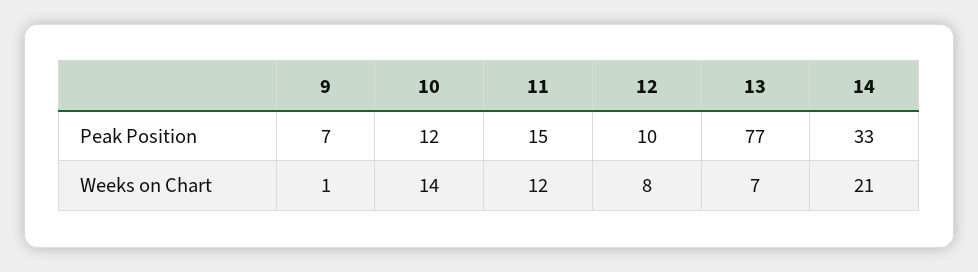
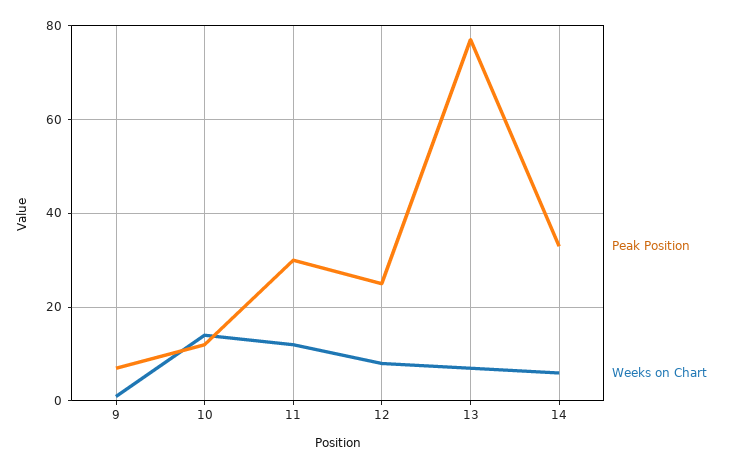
Peak Position, 11: 15 -> 30
Peak Position, 12: 10 -> 25
Weeks on Chart, 14: 21 -> 5

